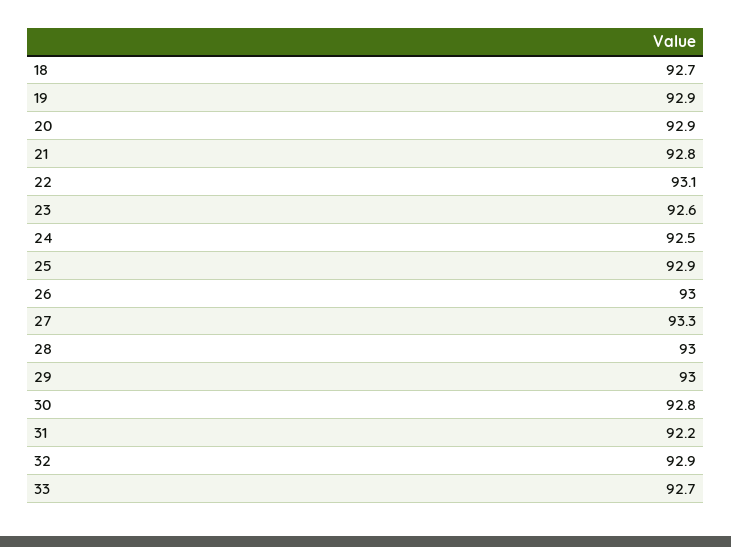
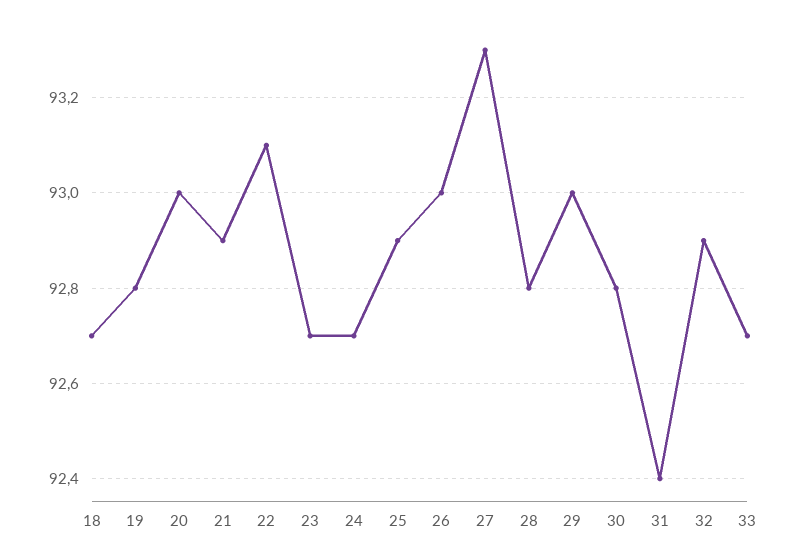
19: 92.9 -> 92.8
20: 92.9 -> 93
21: 92.8 -> 92.9
23: 92.6 -> 92.7
24: 92.5 -> 92.7
28: 93 -> 92.8
31: 92.2 -> 92.4

